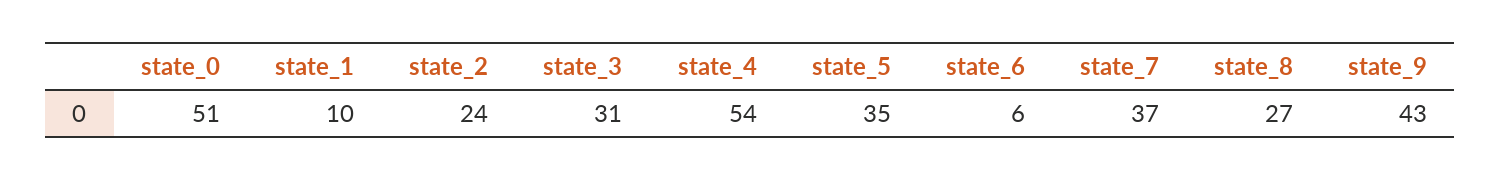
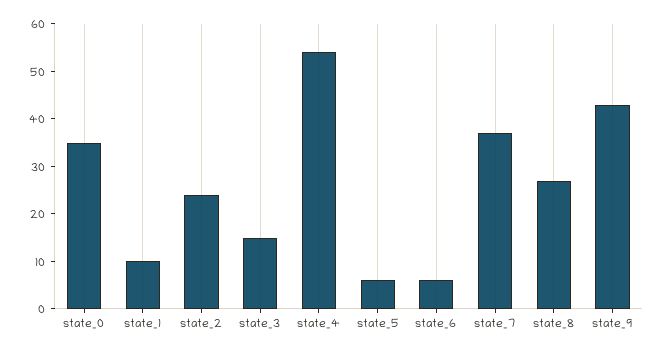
state_0: 51 -> 35
state_3: 31 -> 15
state_5: 35 -> 5

